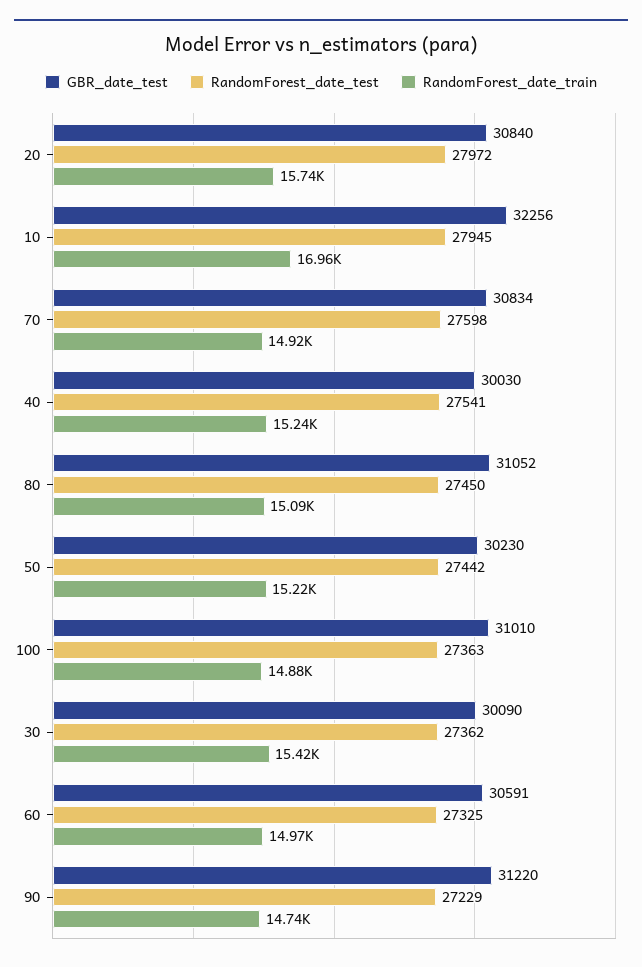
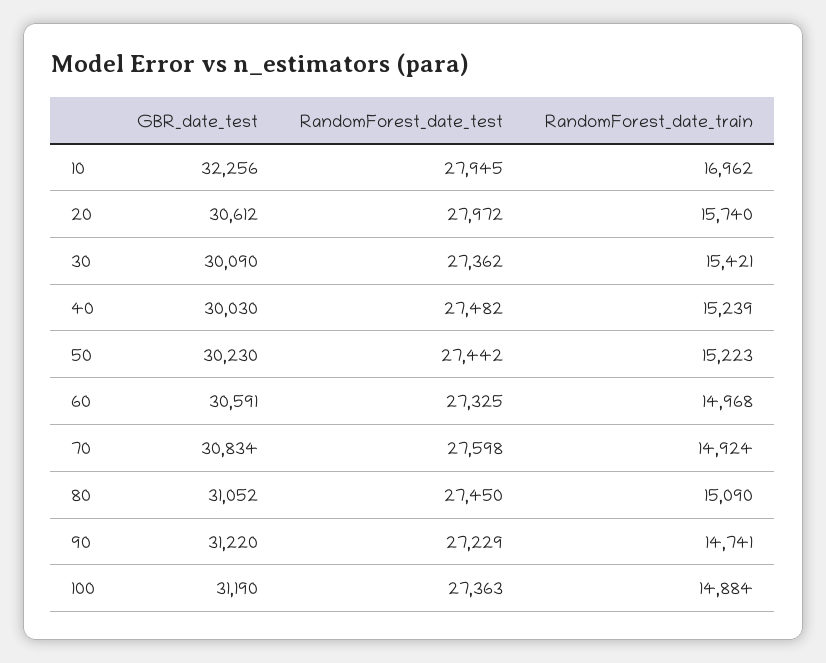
GBR_date_test, 20: 30840 -> 30612
RandomForest_date_test, 40: 27541 -> 27482
GBR_date_test, 100: 31010 -> 31190

